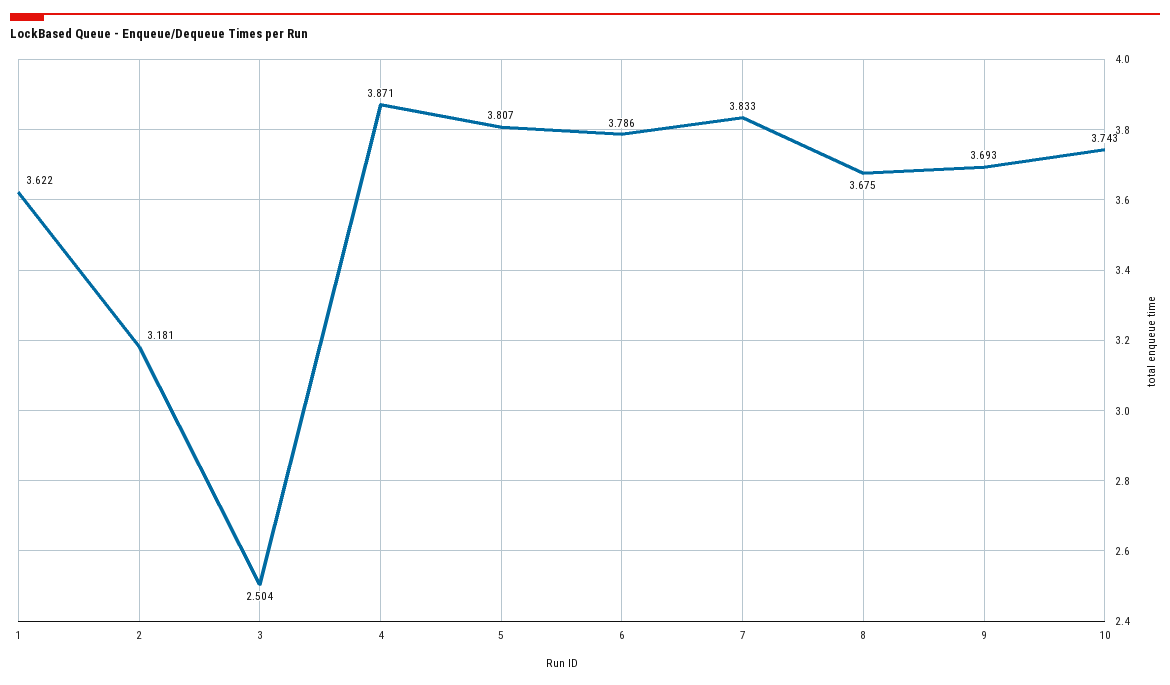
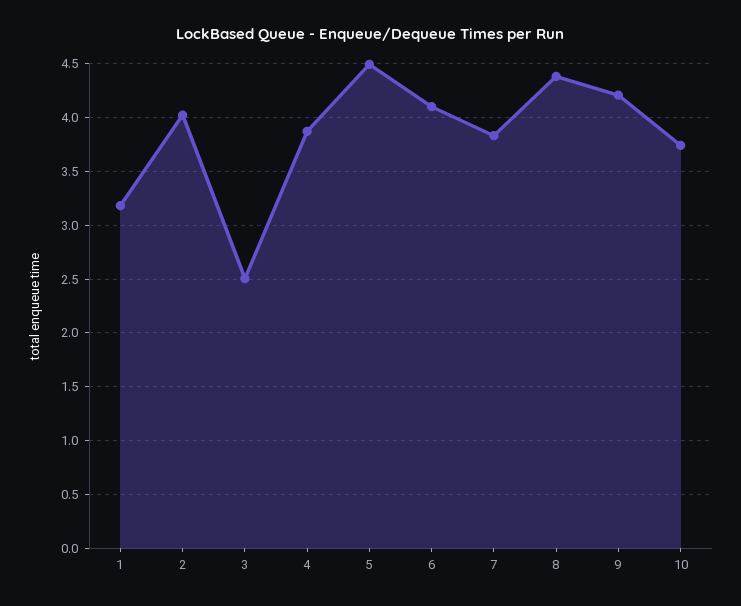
1: 3.622 -> 3.2
2: 3.181 -> 4
5: 3.807 -> 4.5
6: 3.786 -> 4.1
8: 3.675 -> 4.4
9: 3.693 -> 4.2

